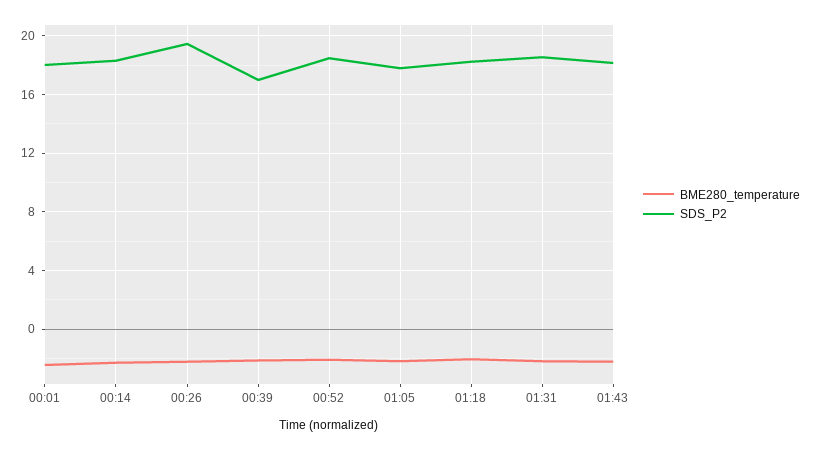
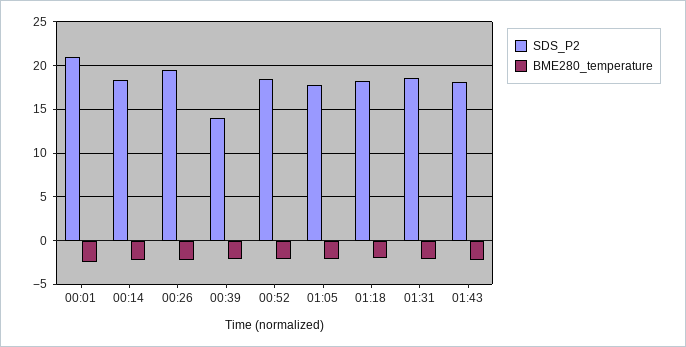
SDS_P2, 00:01: 18 -> 21
SDS_P2, 00:39: 17 -> 14

